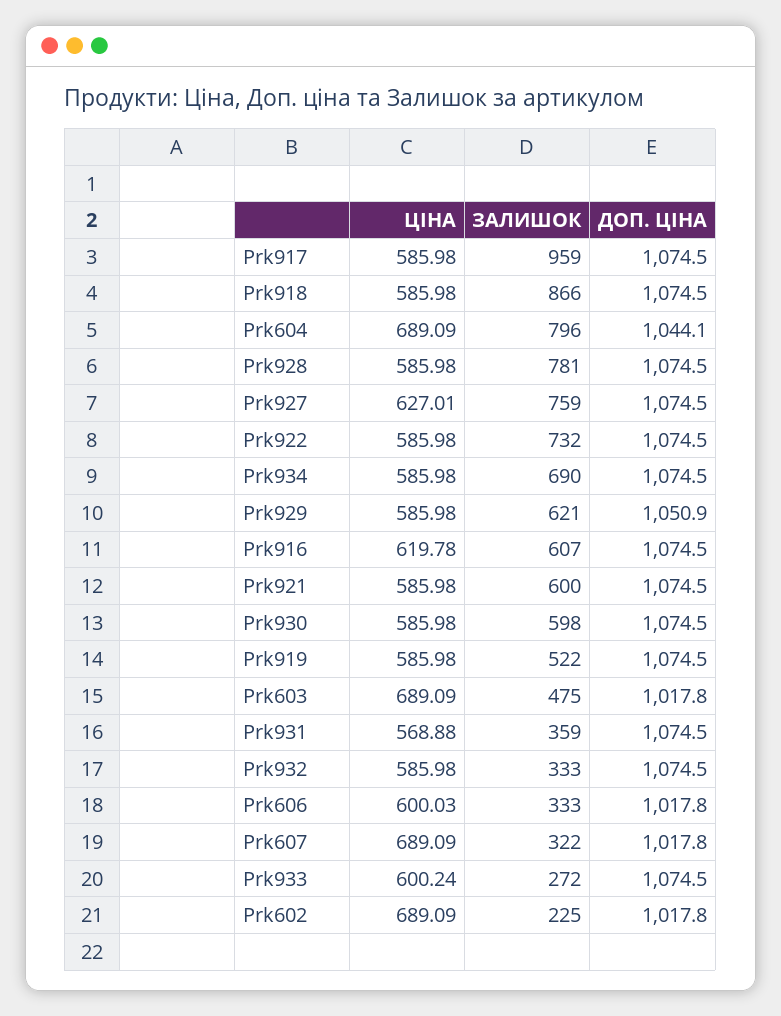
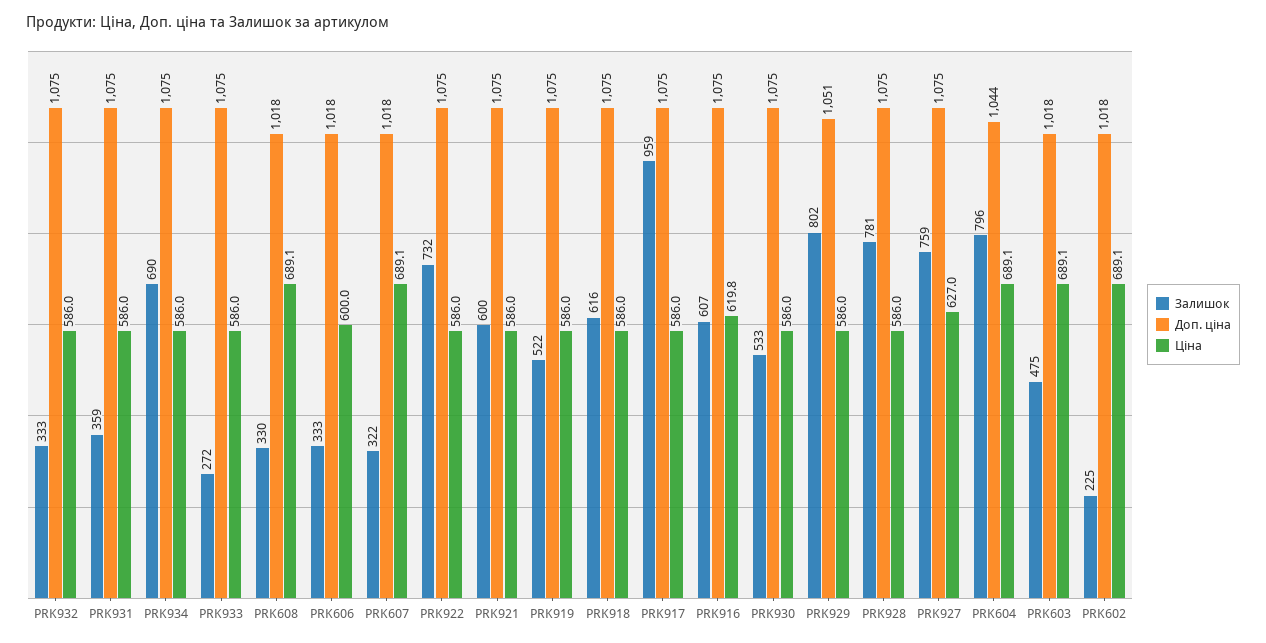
ЗАЛИШОК, Prk918: 866 -> 616
ЗАЛИШОК, Prk929: 621 -> 802
ЗАЛИШОК, Prk930: 598 -> 533
ЦІНА, Prk931: 568.88 -> 586
ЦІНА, Prk933: 600.24 -> 586
ЗАЛИШОК, PRK608: none -> 330
ДОП. ЦІНА, PRK608: none -> 1018
ЦІНА, PRK608: none -> 689.1

